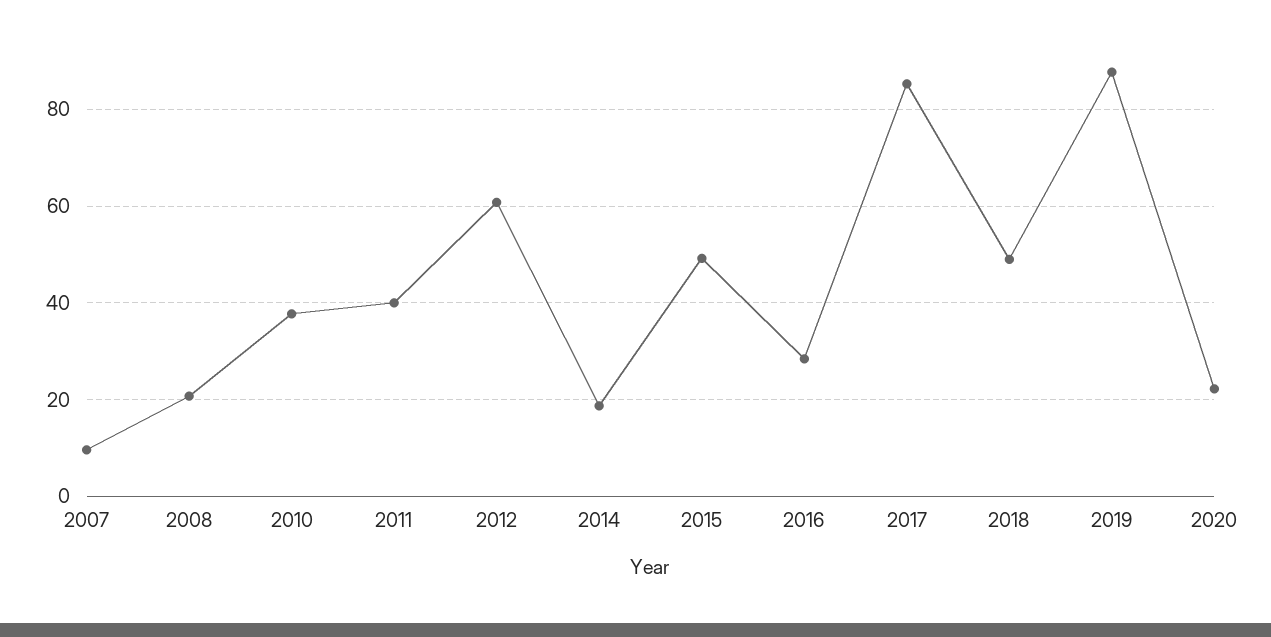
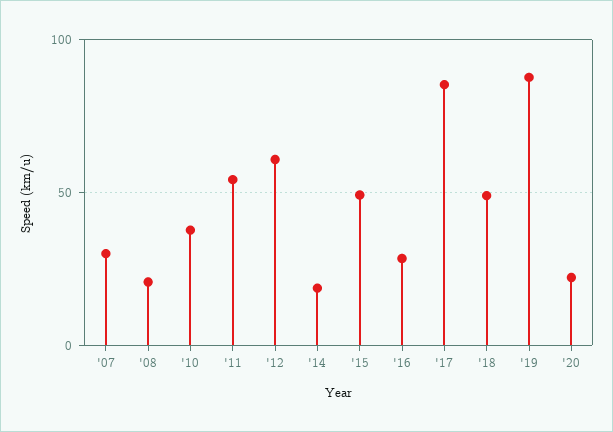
2007: 10 -> 30
2011: 40 -> 55

